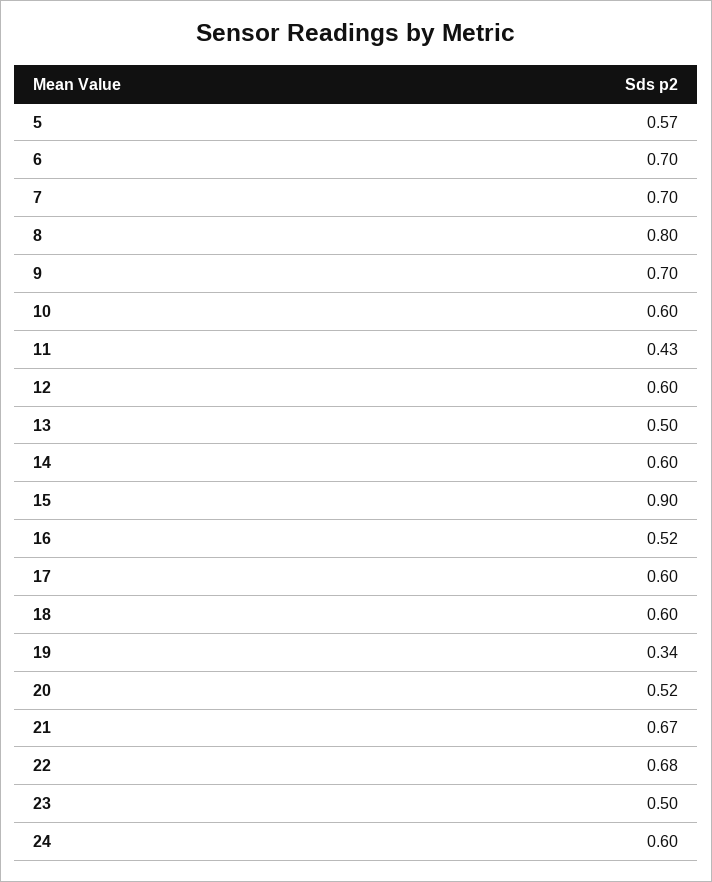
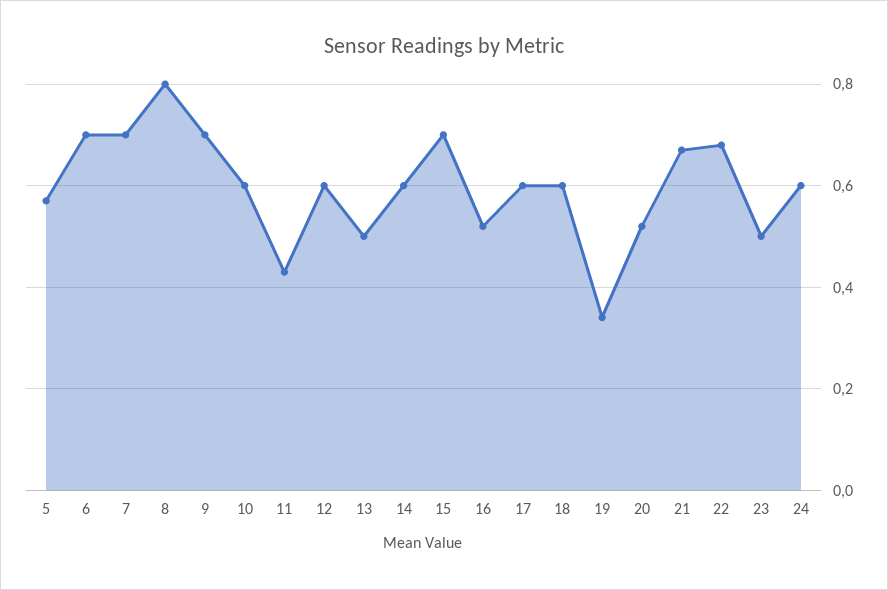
15: 0.9 -> 0.7

